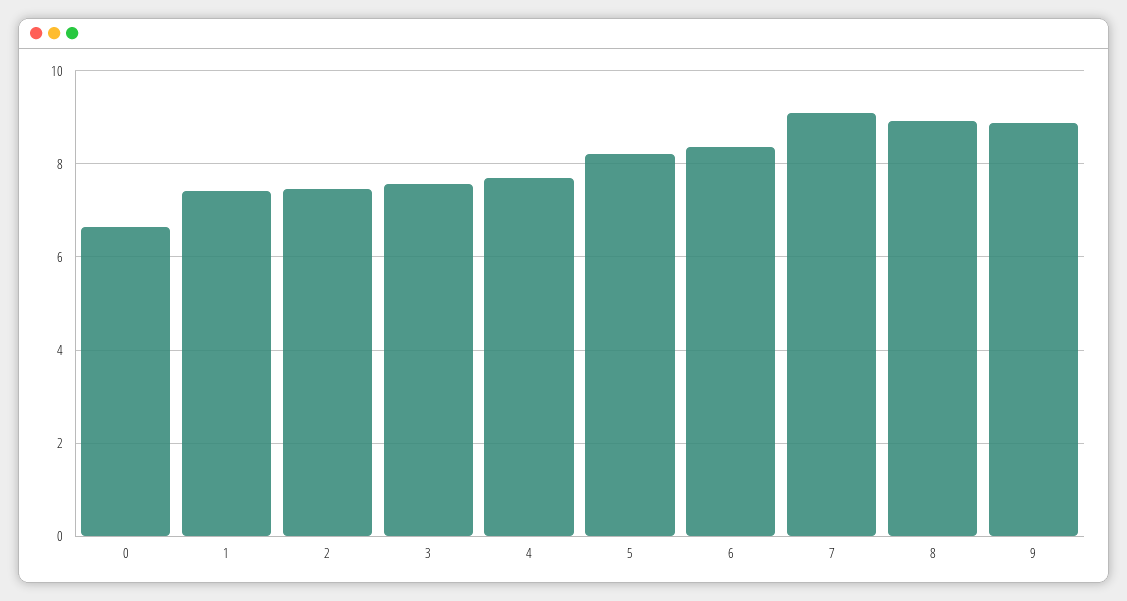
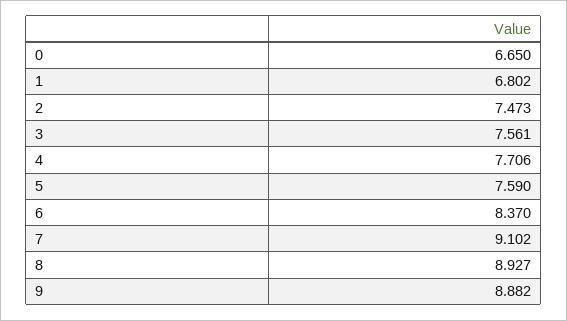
1: 7.4 -> 6.802
5: 8.2 -> 7.59

